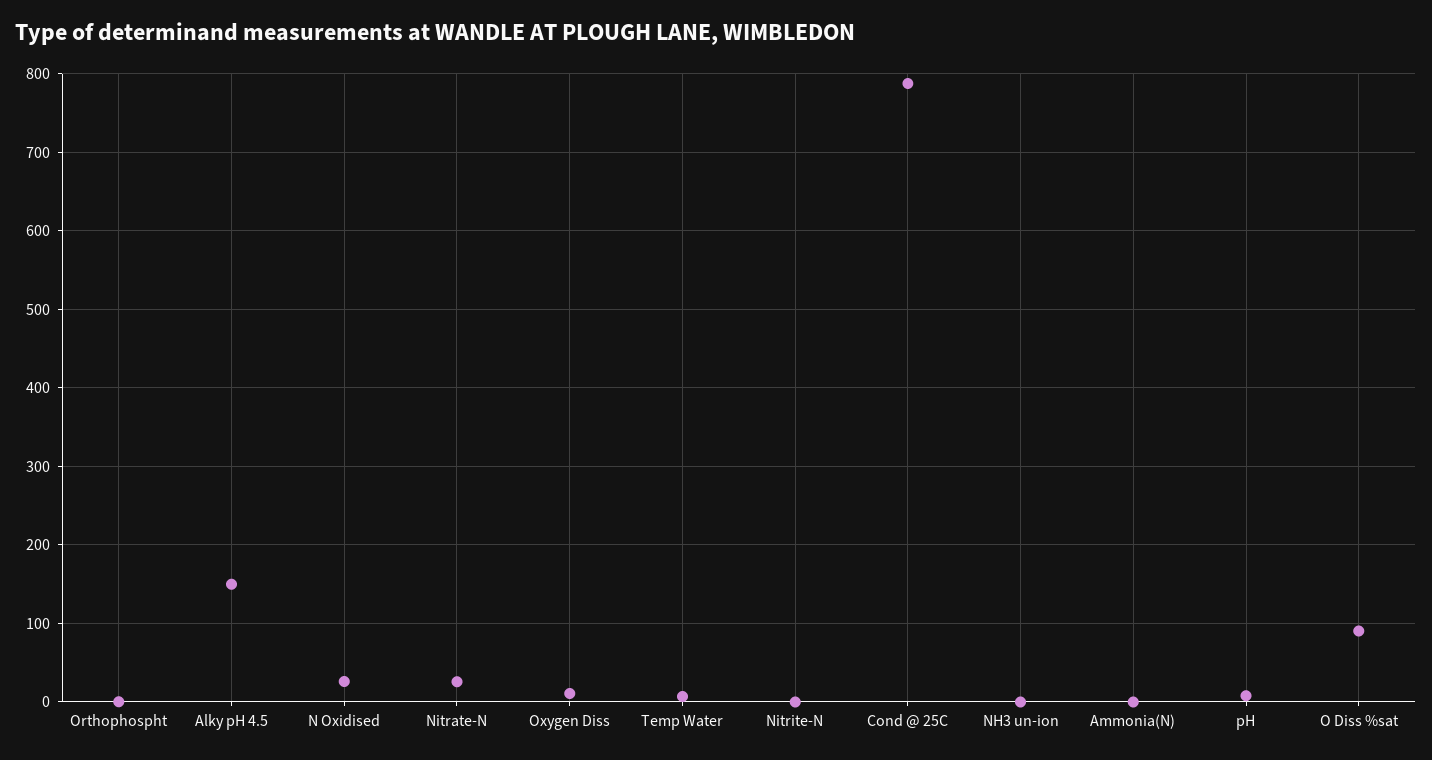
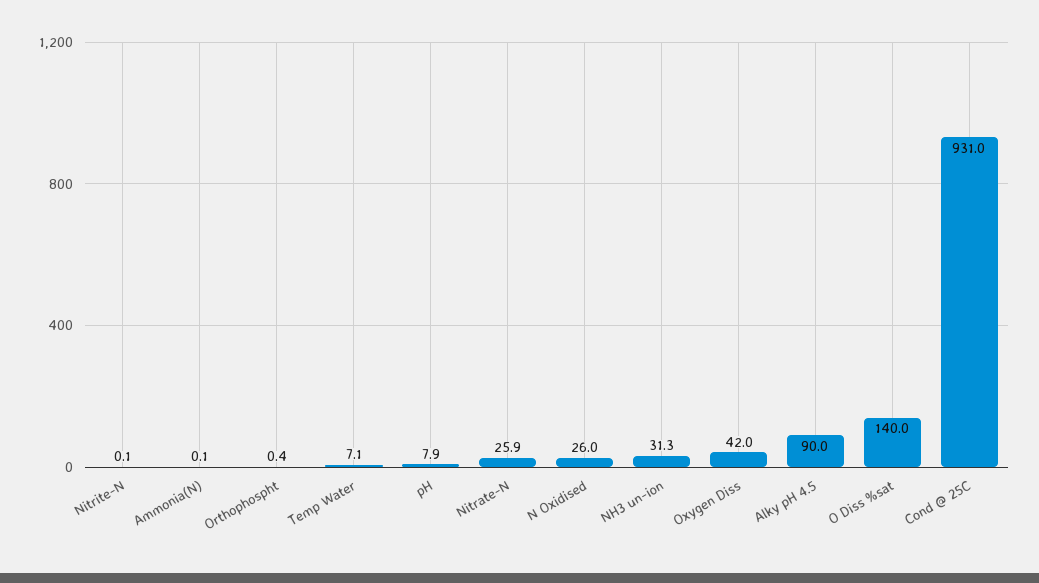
Alky pH 4.5: 150 -> 90
Oxygen Diss: 10 -> 42
Cond @ 25C: 790 -> 931
NH3 un-ion: 0 -> 31.3
O Diss %sat: 90 -> 140

